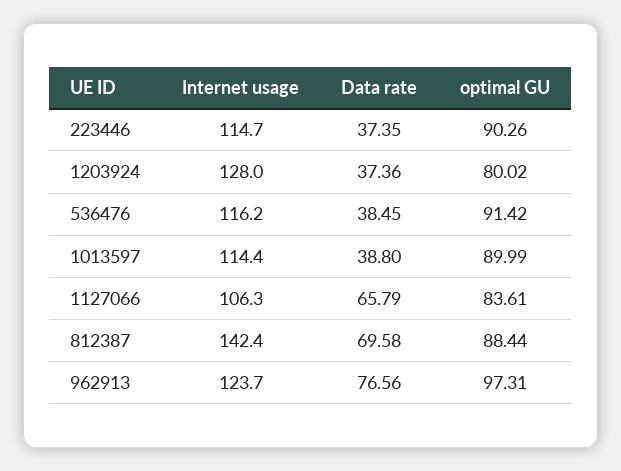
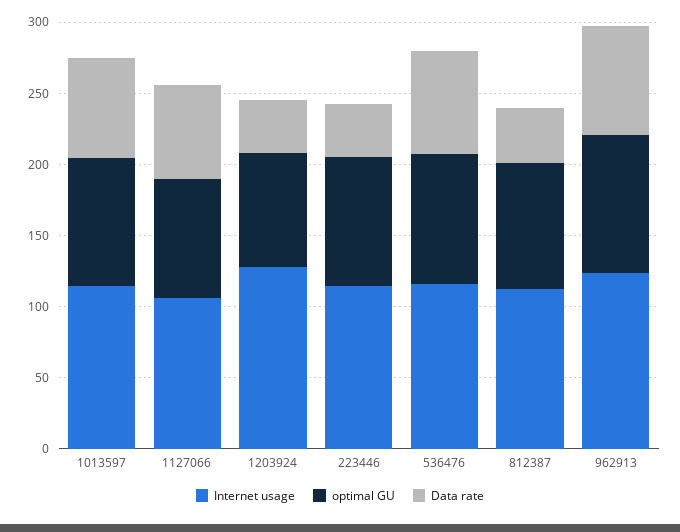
Data rate, 536476: 38.45 -> 70
Data rate, 1013597: 38.8 -> 70
Internet usage, 812387: 142.4 -> 110
Data rate, 812387: 69.58 -> 40

